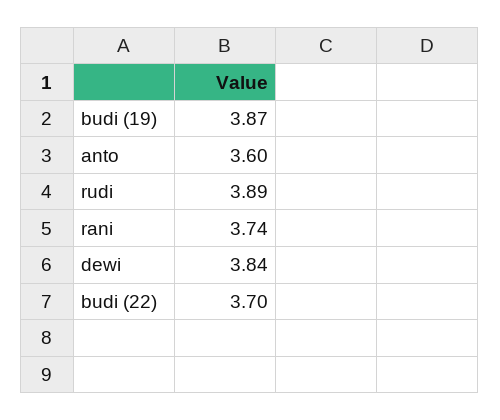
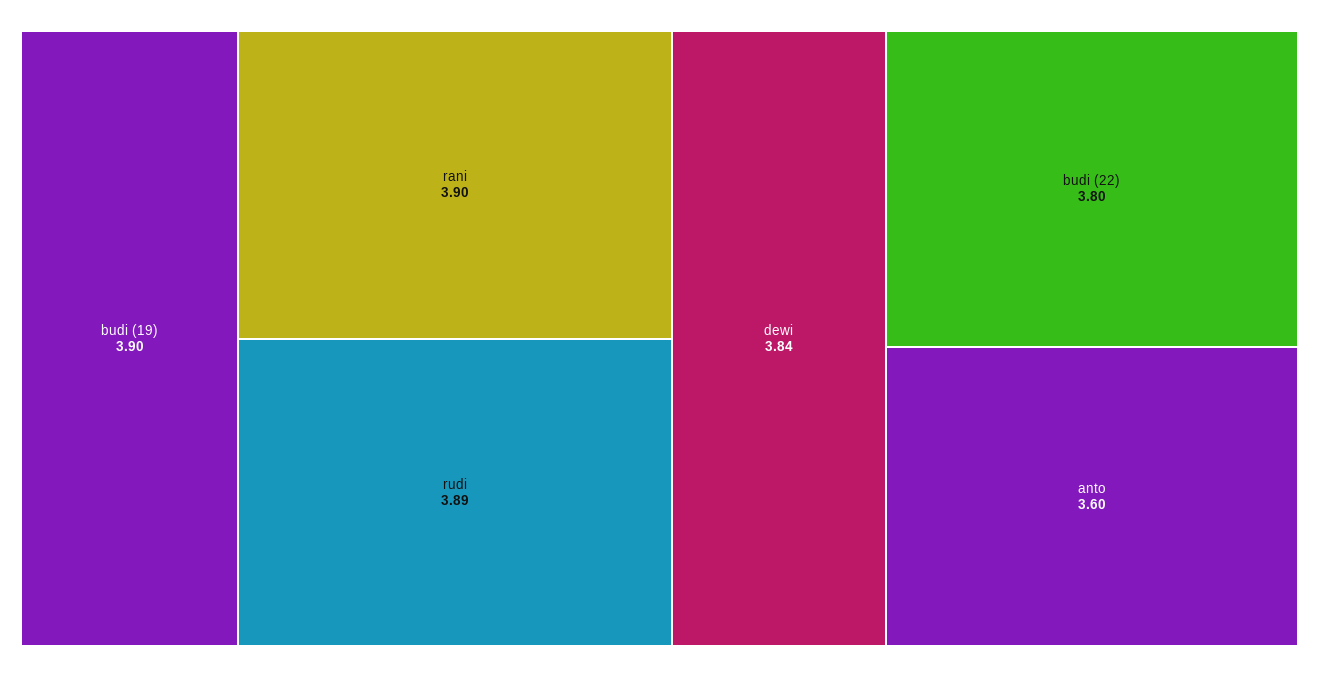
budi (19): 3.87 -> 3.9
rani: 3.74 -> 3.9
budi (22): 3.7 -> 3.8

